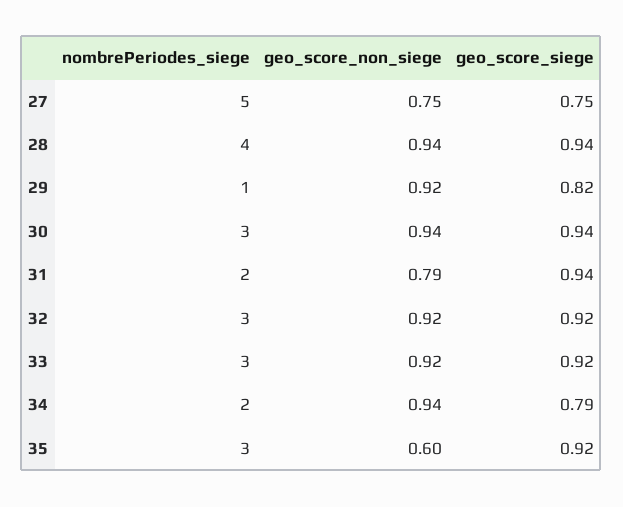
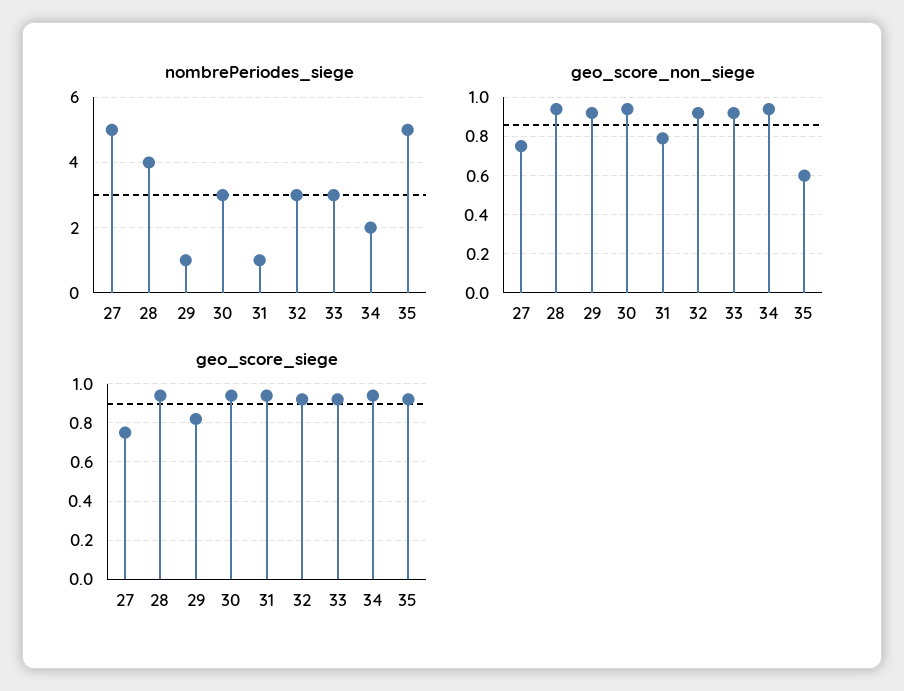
nombrePeriodes_siege, 31: 2 -> 1
geo_score_siege, 34: 0.79 -> 0.95
nombrePeriodes_siege, 35: 3 -> 5

